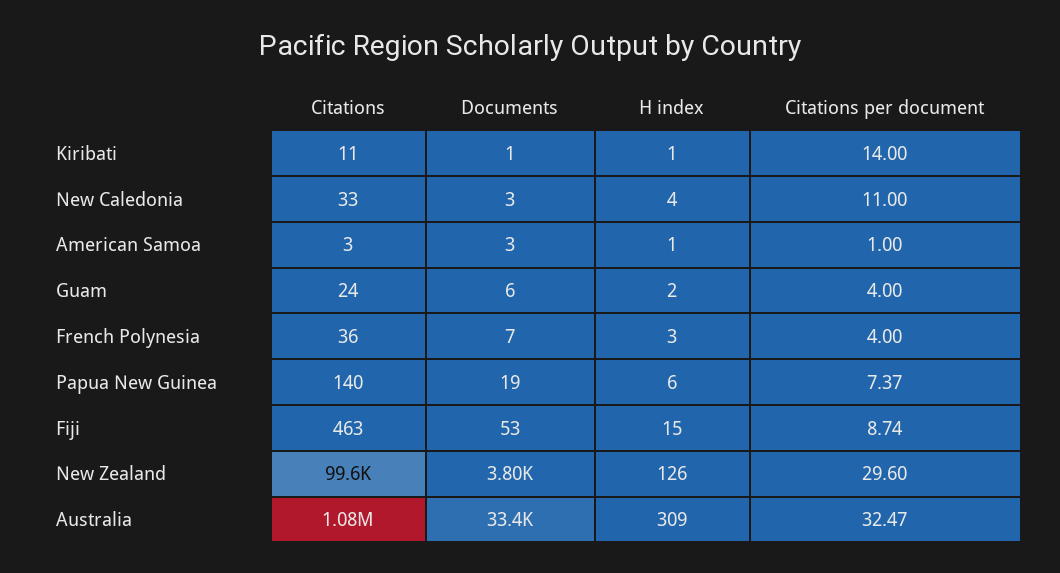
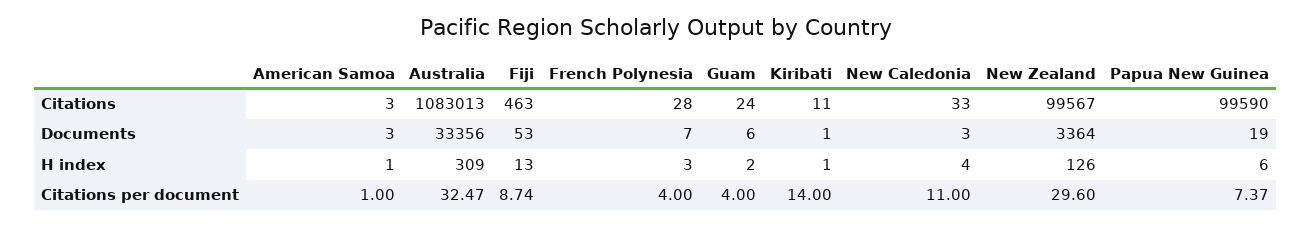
Citations, French Polynesia: 36 -> 28
Citations, Papua New Guinea: 140 -> 99590
H index, Fiji: 15 -> 13
Documents, New Zealand: 3800 -> 3364

